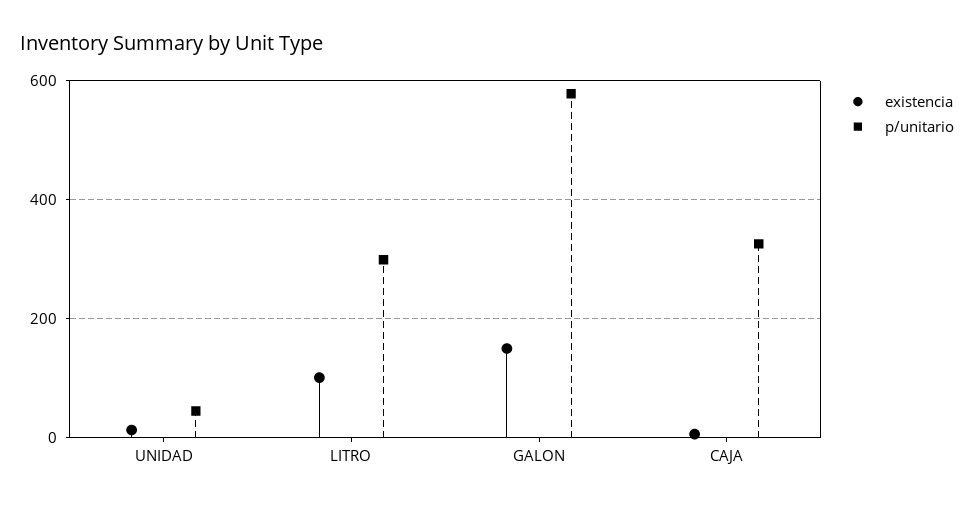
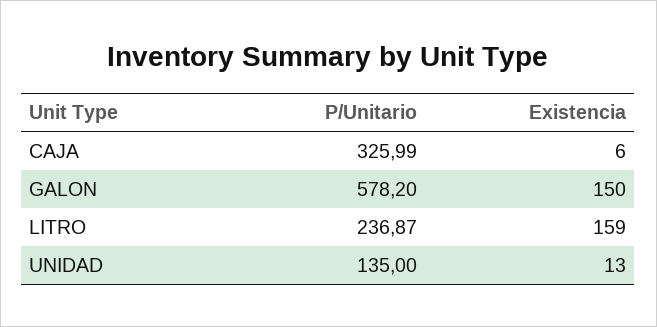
p/unitario, UNIDAD: 40 -> 135
existencia, LITRO: 100 -> 159
p/unitario, LITRO: 300 -> 236.87

